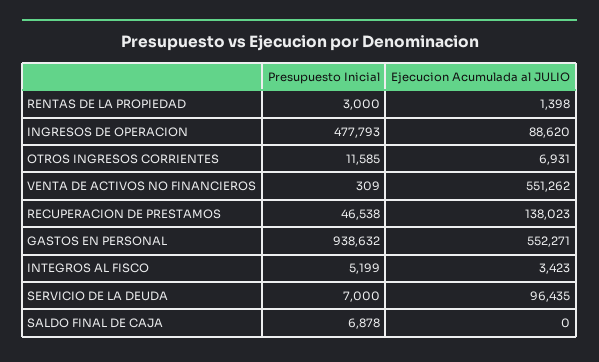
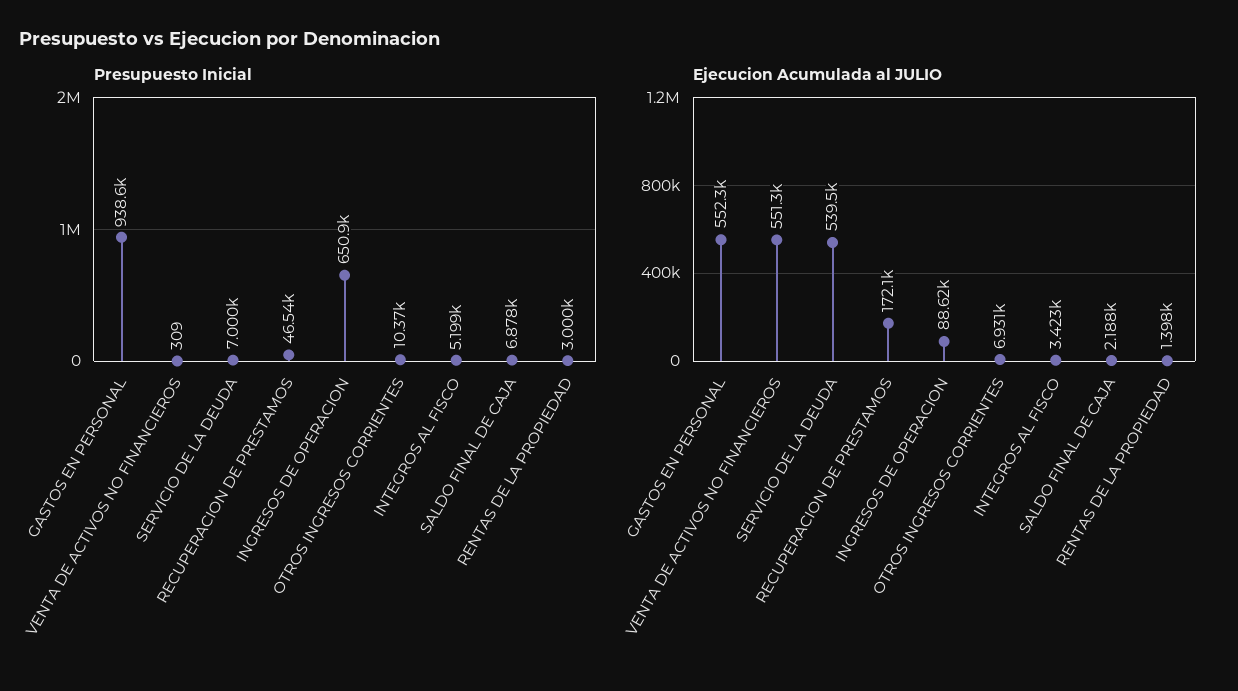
Presupuesto Inicial, INGRESOS DE OPERACION: 477793 -> 650900
Presupuesto Inicial, OTROS INGRESOS CORRIENTES: 11585 -> 10370
Ejecucion Acumulada al JULIO, RECUPERACION DE PRESTAMOS: 138023 -> 172100
Ejecucion Acumulada al JULIO, SERVICIO DE LA DEUDA: 96435 -> 539500
Ejecucion Acumulada al JULIO, SALDO FINAL DE CAJA: 0 -> 2188

